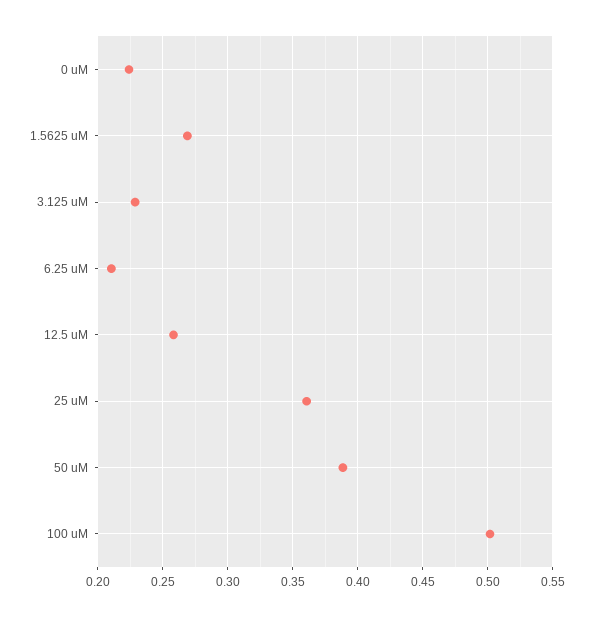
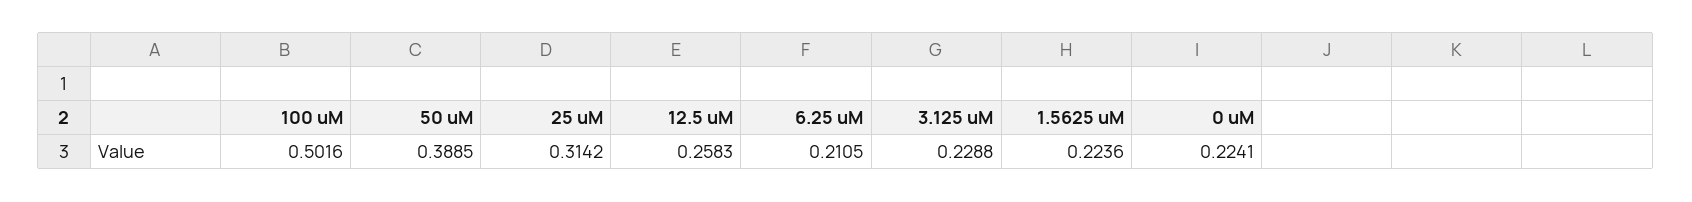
1.5625 uM: 0.27 -> 0.2236
25 uM: 0.36 -> 0.3142

